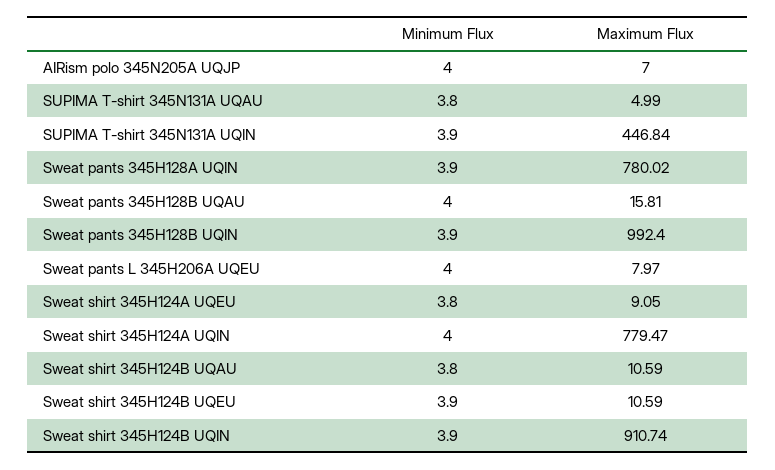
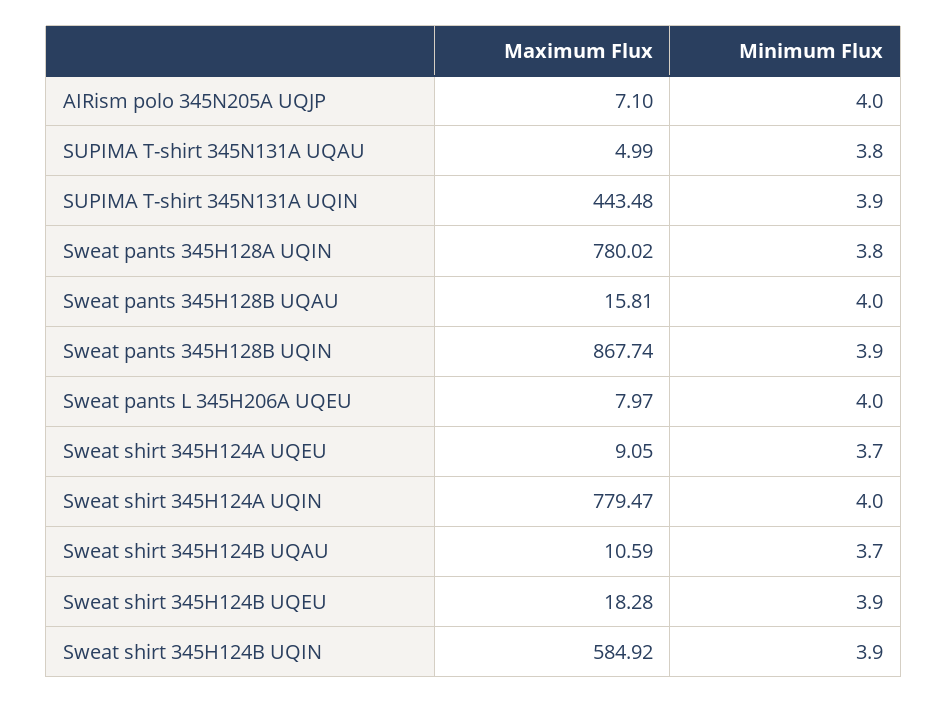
Maximum Flux, AIRism polo 345N205A UQJP: 7 -> 7.1
Maximum Flux, SUPIMA T-shirt 345N131A UQIN: 446.84 -> 443.48
Minimum Flux, Sweat pants 345H128A UQIN: 3.9 -> 3.8
Maximum Flux, Sweat pants 345H128B UQIN: 992.4 -> 867.74
Minimum Flux, Sweat shirt 345H124A UQEU: 3.8 -> 3.7
Minimum Flux, Sweat shirt 345H124B UQAU: 3.8 -> 3.7
Maximum Flux, Sweat shirt 345H124B UQEU: 10.59 -> 18.28
Maximum Flux, Sweat shirt 345H124B UQIN: 910.74 -> 584.92

